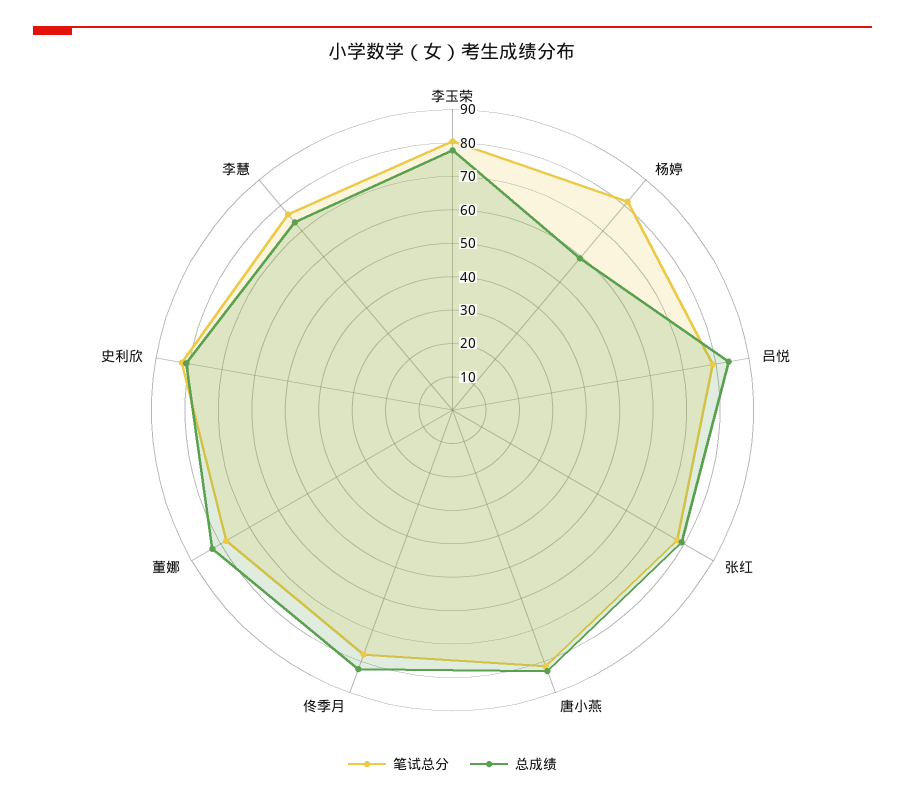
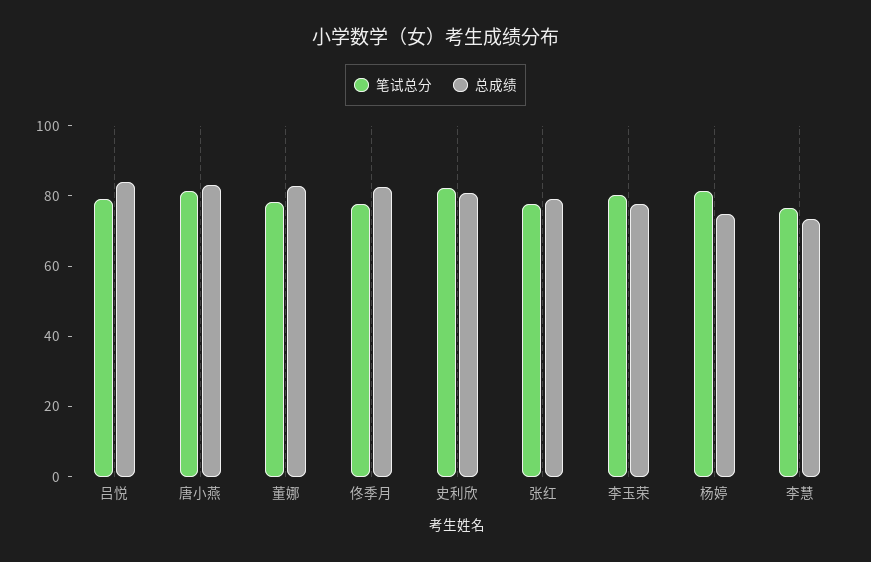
总成绩, 杨婷: 60 -> 75

